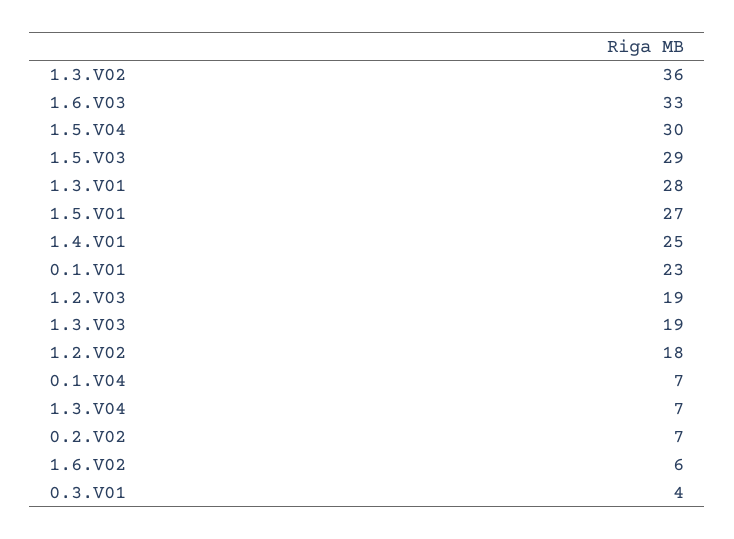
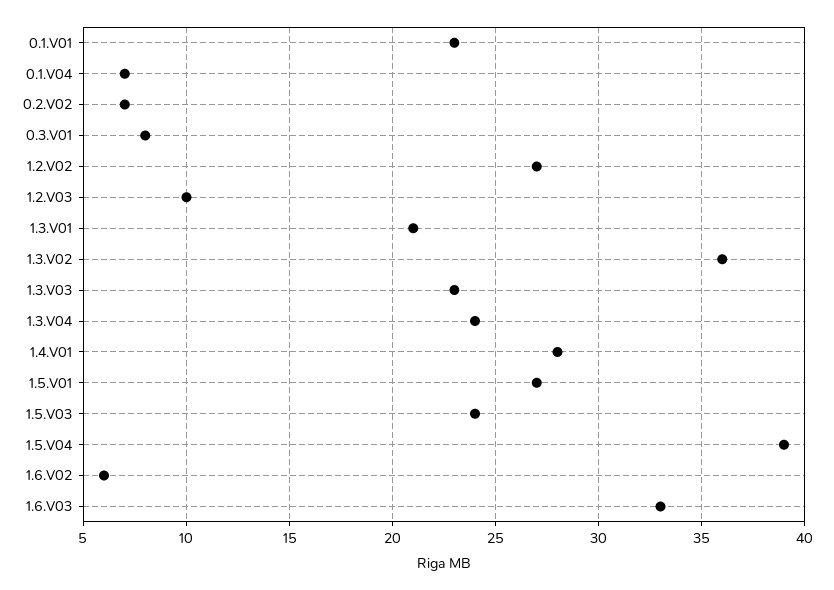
1.5.V04: 30 -> 39
1.5.V03: 29 -> 24
1.3.V01: 28 -> 21
1.4.V01: 25 -> 28
1.2.V03: 19 -> 10
1.3.V03: 19 -> 23
1.2.V02: 18 -> 27
1.3.V04: 7 -> 24
0.3.V01: 4 -> 8

